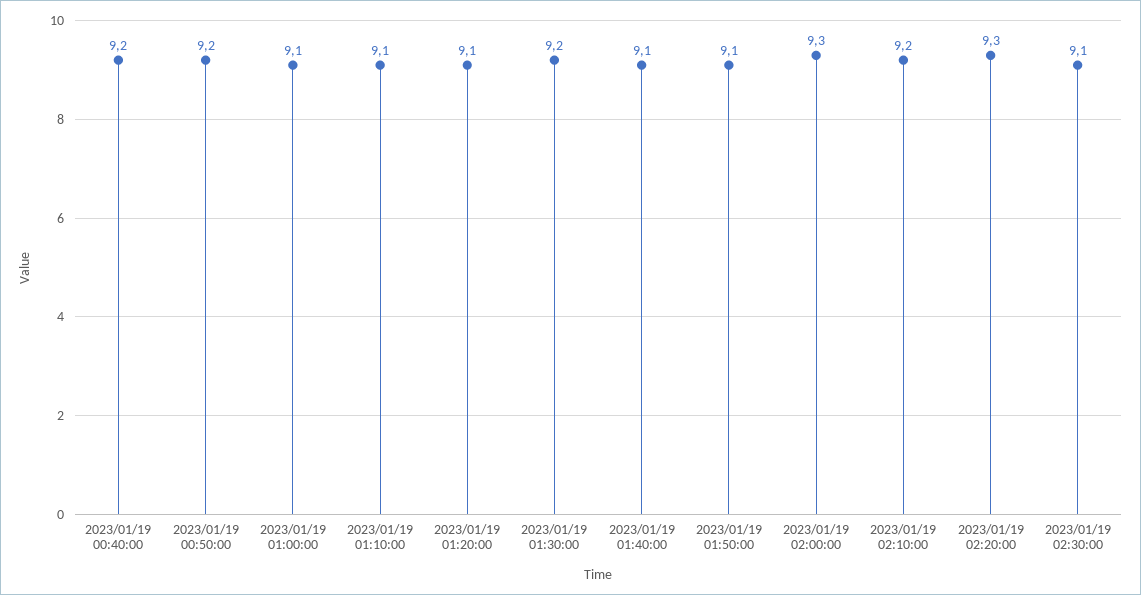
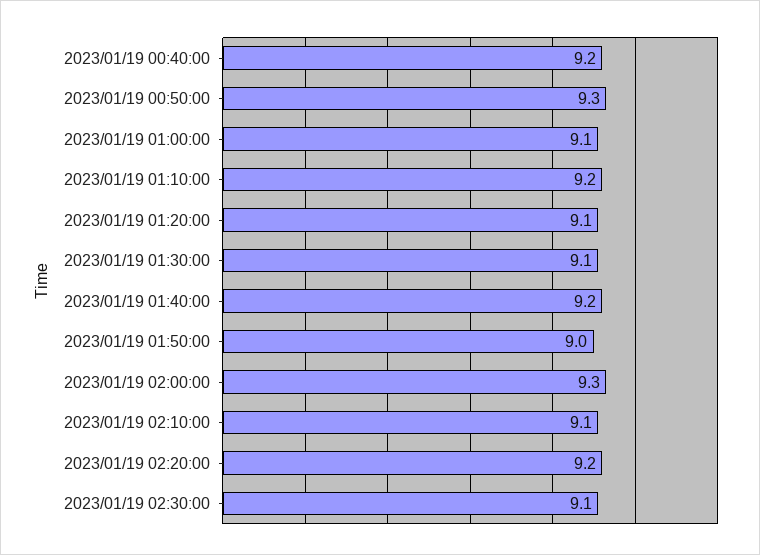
2023/01/19 00:50:00: 9.2 -> 9.3
2023/01/19 01:10:00: 9.1 -> 9.2
2023/01/19 01:30:00: 9.2 -> 9.1
2023/01/19 01:40:00: 9.1 -> 9.2
2023/01/19 01:50:00: 9.1 -> 9
2023/01/19 02:10:00: 9.2 -> 9.1
2023/01/19 02:20:00: 9.3 -> 9.2

